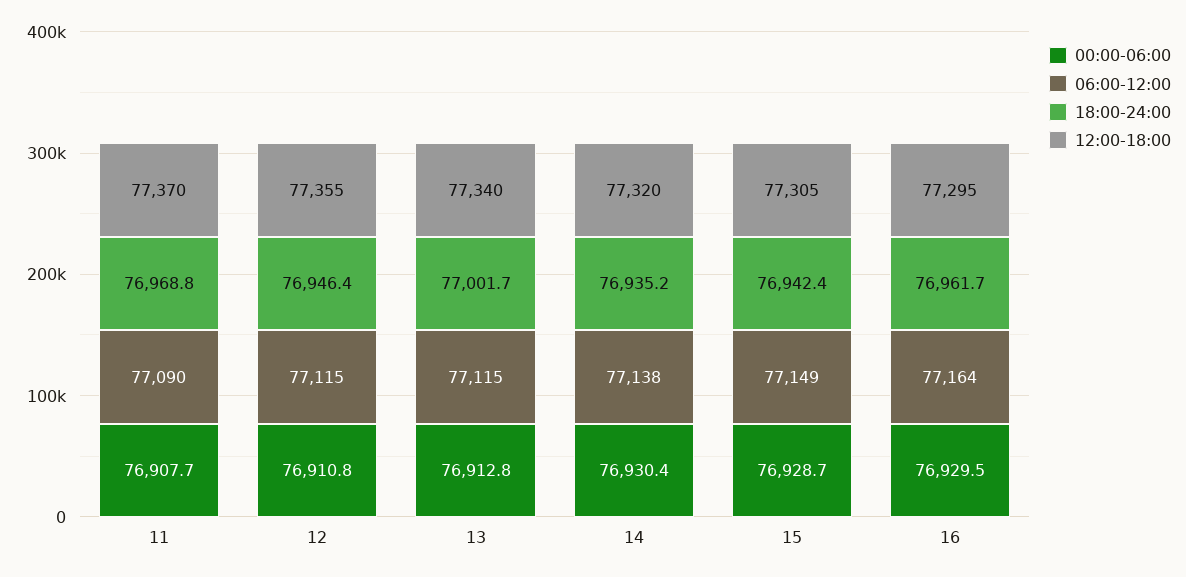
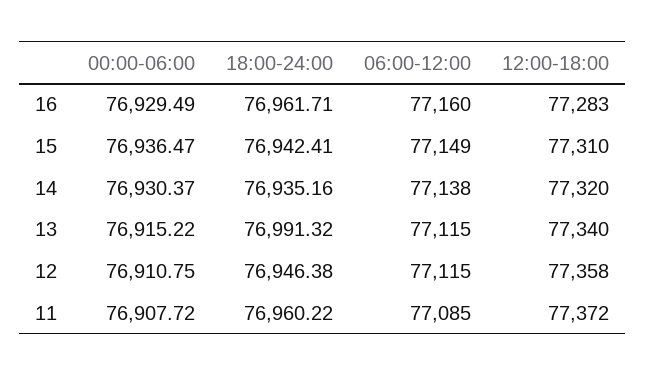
06:00-12:00, 11: 77090 -> 77085
18:00-24:00, 11: 76968.8 -> 76960.22
12:00-18:00, 11: 77370 -> 77372
12:00-18:00, 12: 77355 -> 77358
00:00-06:00, 13: 76912.8 -> 76915.22
18:00-24:00, 13: 77001.7 -> 76991.32
00:00-06:00, 15: 76928.7 -> 76936.47
12:00-18:00, 15: 77305 -> 77310
06:00-12:00, 16: 77164 -> 77160
12:00-18:00, 16: 77295 -> 77283

